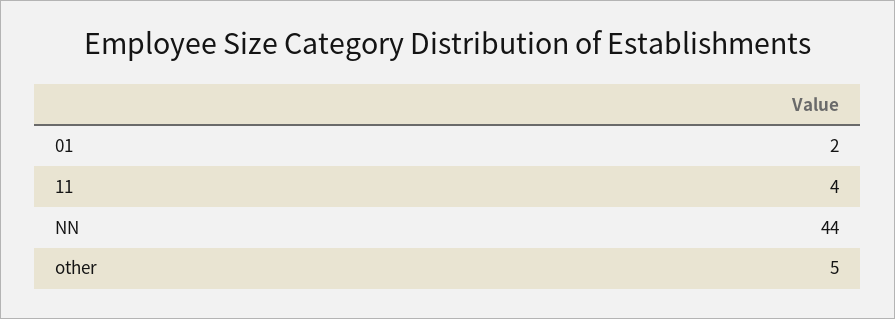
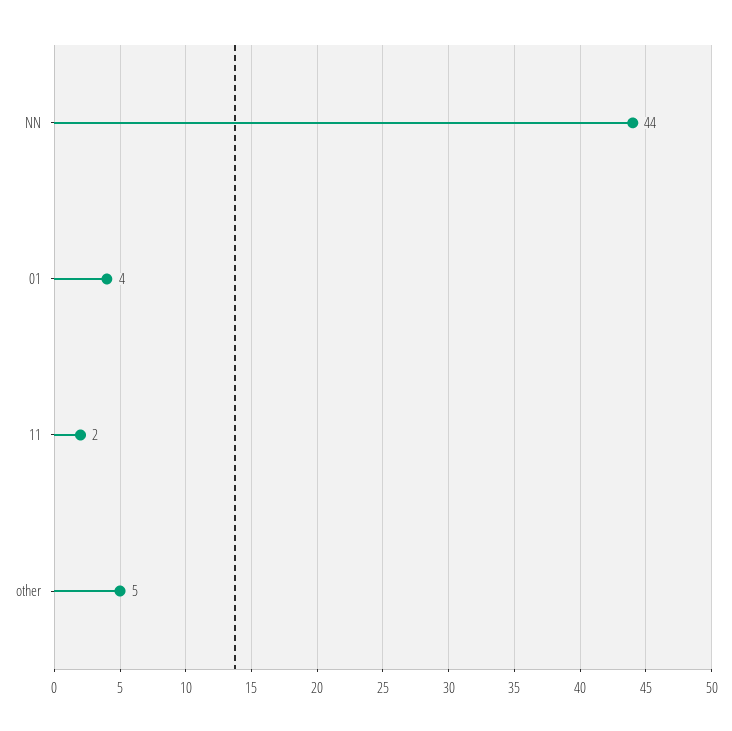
01: 2 -> 4
11: 4 -> 2

